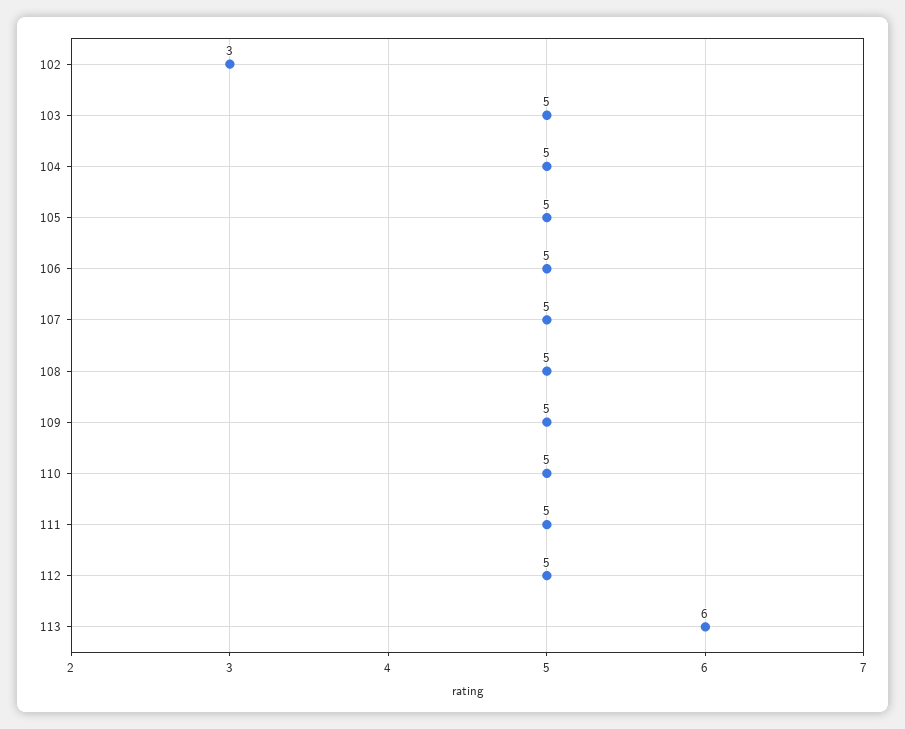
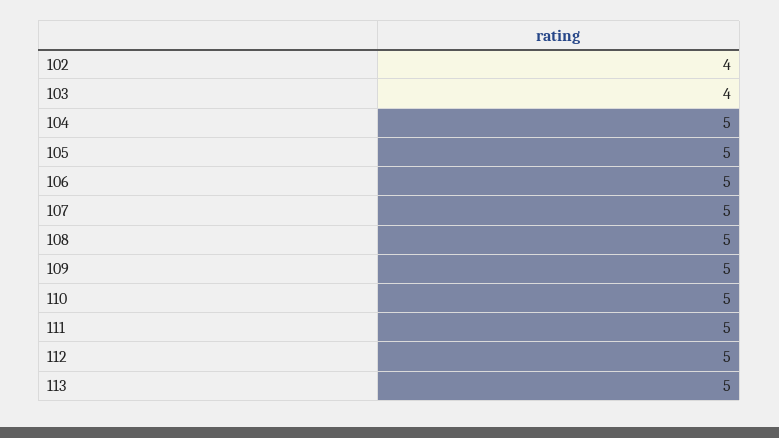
102: 3 -> 4
103: 5 -> 4
113: 6 -> 5

